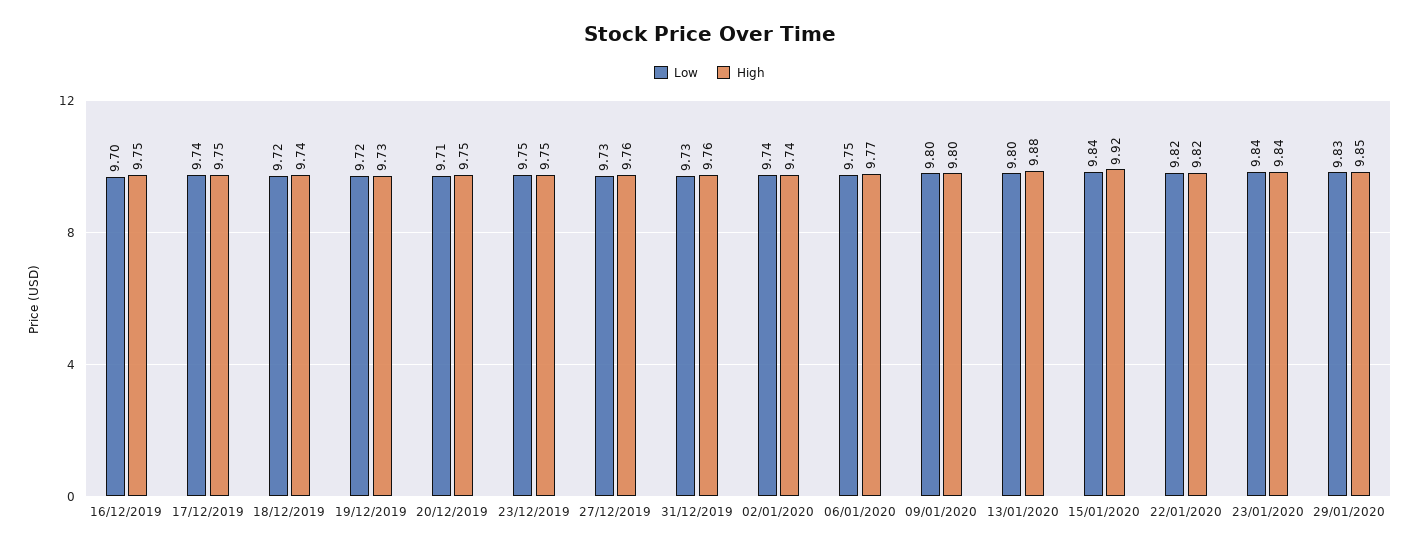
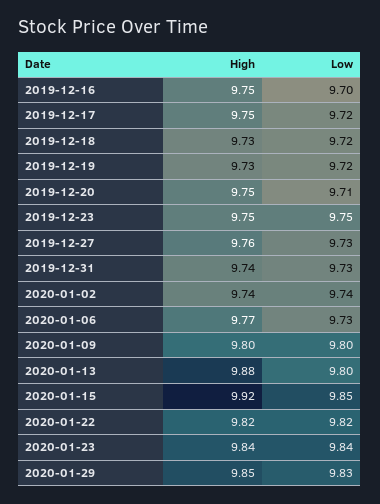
Low, 17/12/2019: 9.74 -> 9.72
High, 18/12/2019: 9.74 -> 9.73
High, 31/12/2019: 9.76 -> 9.74
Low, 06/01/2020: 9.75 -> 9.73
Low, 15/01/2020: 9.84 -> 9.85

